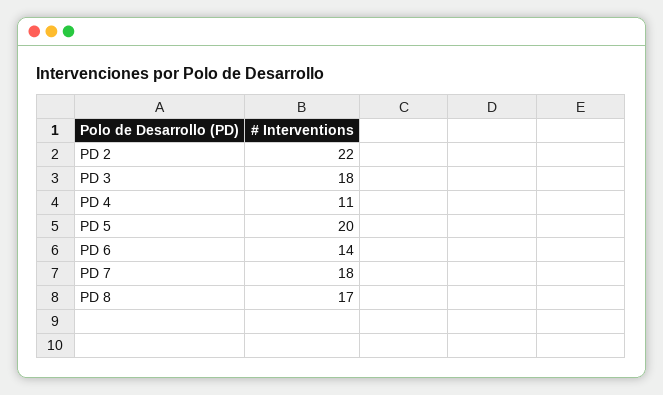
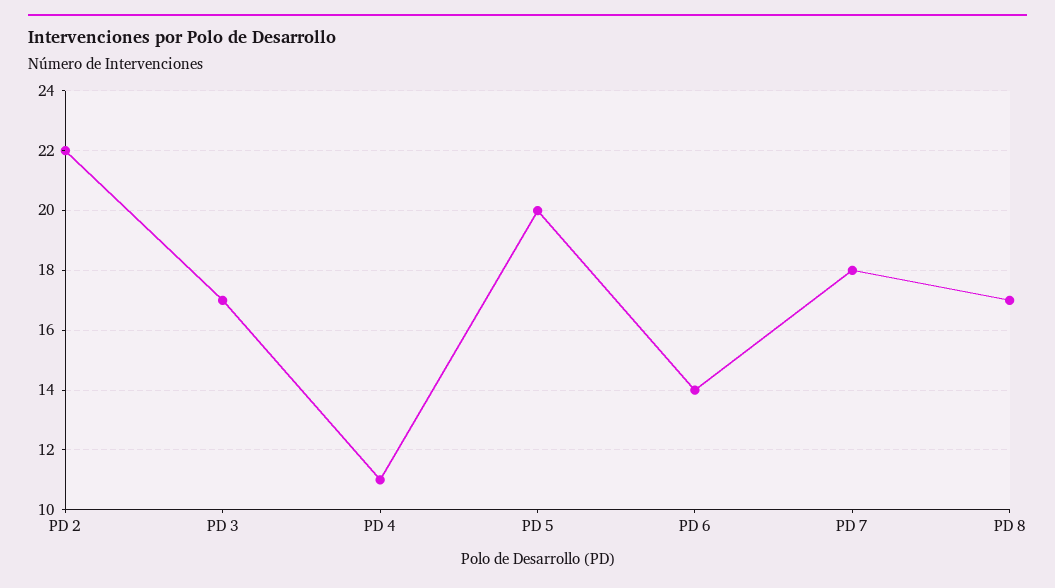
PD 3: 18 -> 17

